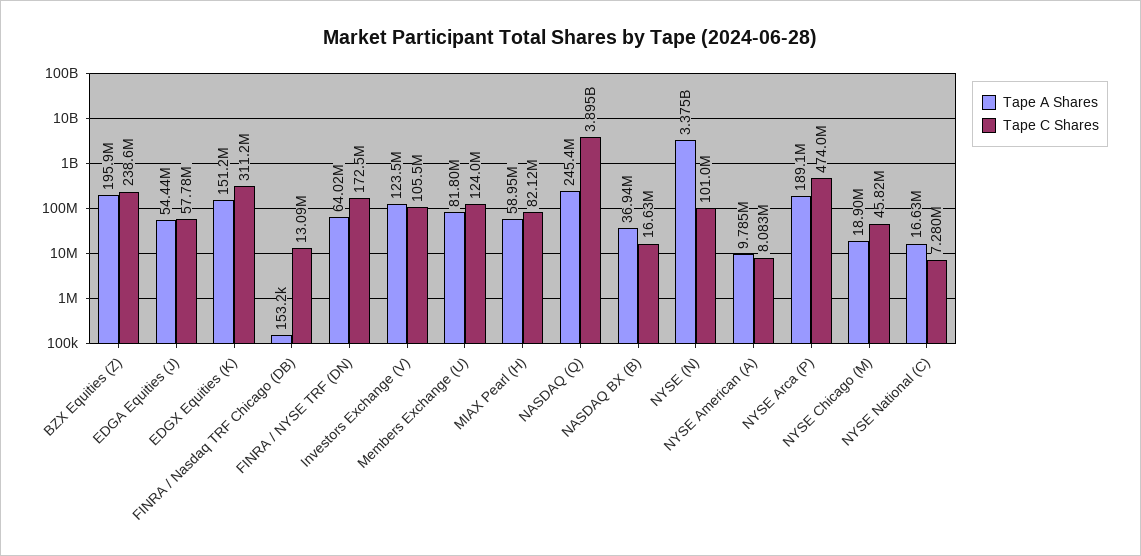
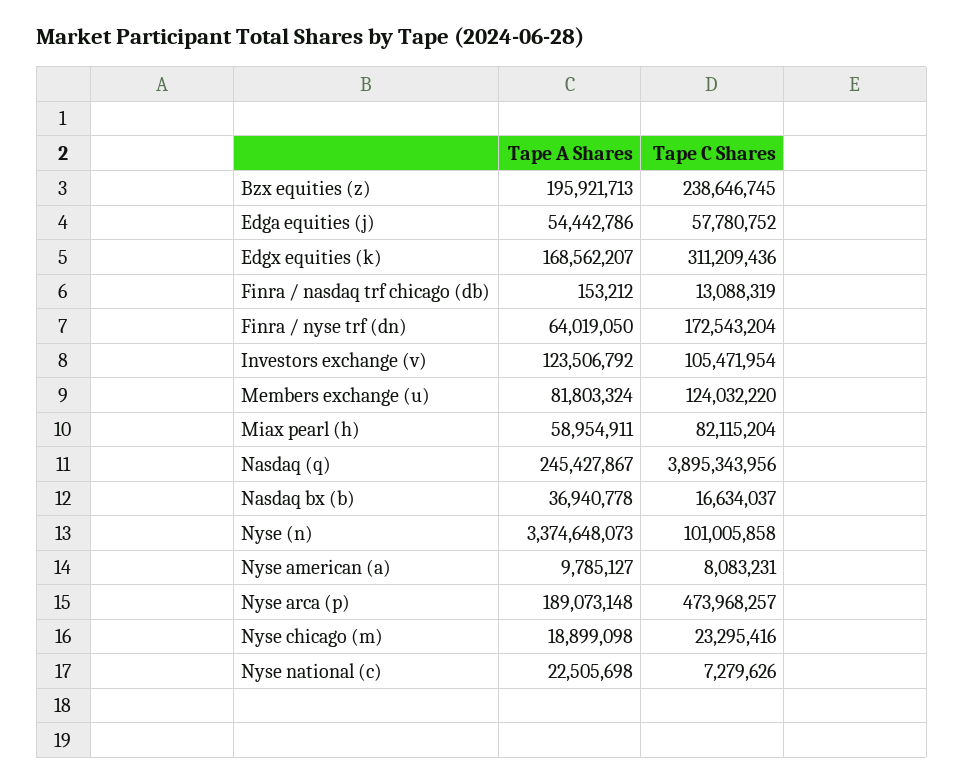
Tape A Shares, EDGX Equities (K): 151200000 -> 168562207
Tape C Shares, NYSE Chicago (M): 45820000 -> 23295416
Tape A Shares, NYSE National (C): 16630000 -> 22505698

